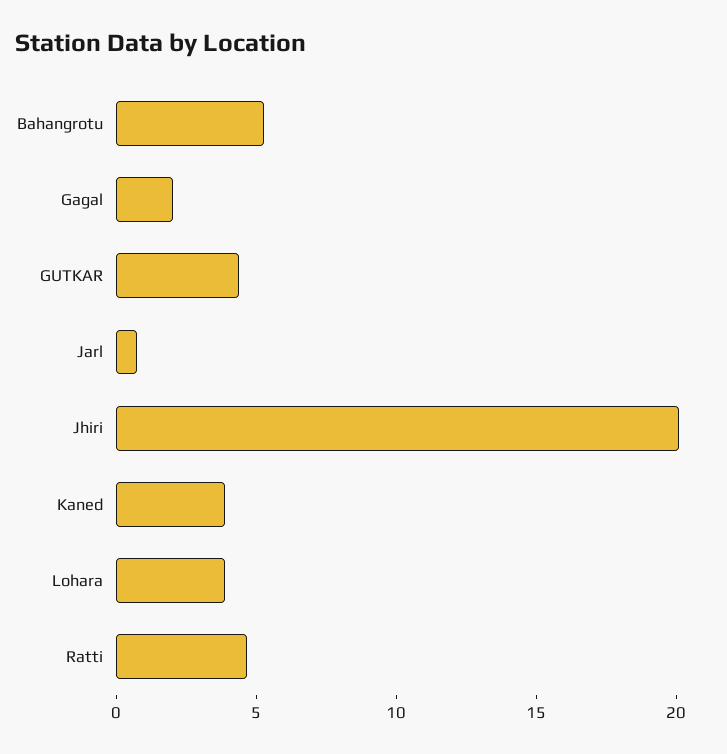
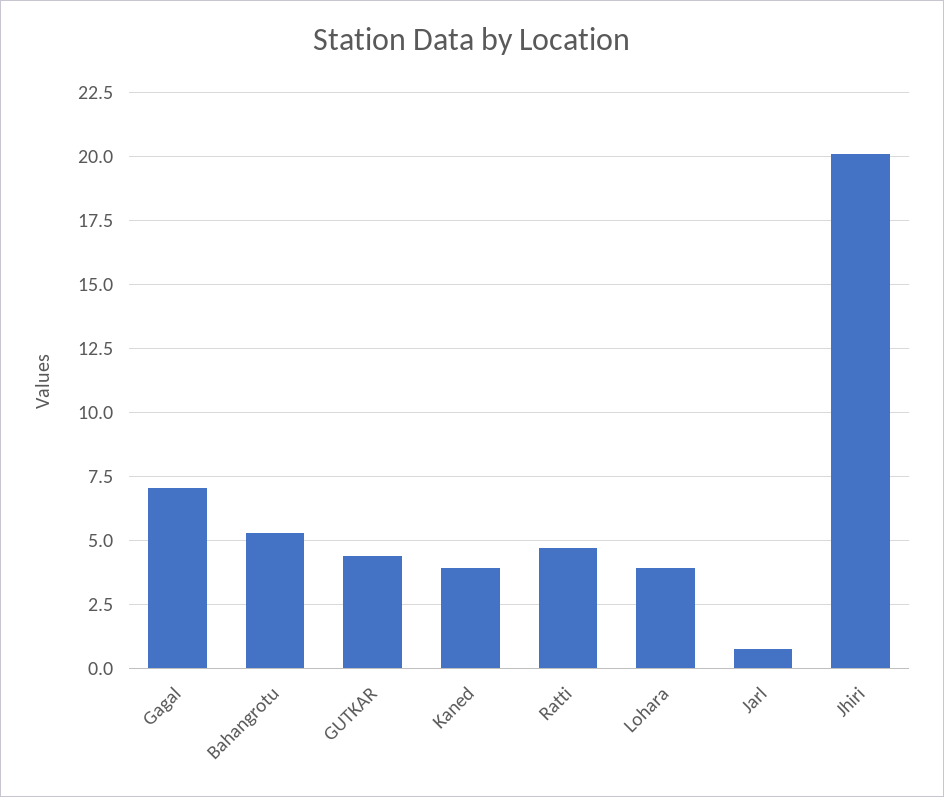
Gagal: 2 -> 7

